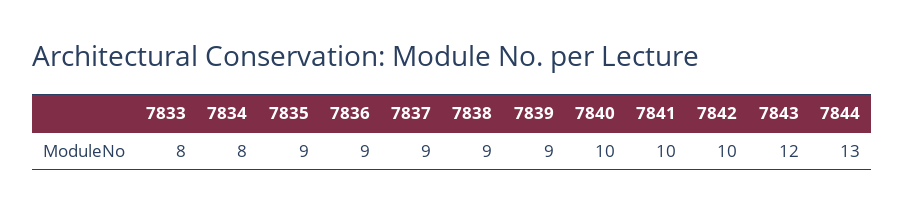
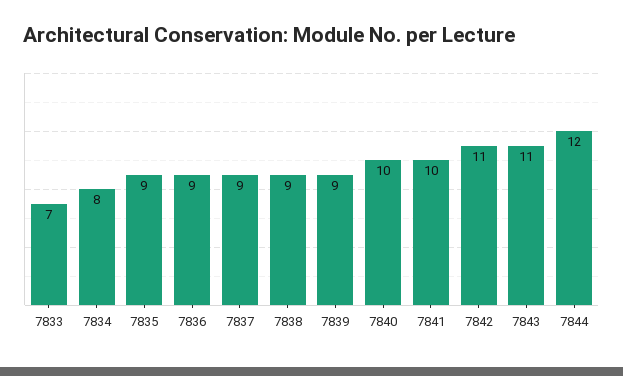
7833: 8 -> 7
7842: 10 -> 11
7843: 12 -> 11
7844: 13 -> 12

